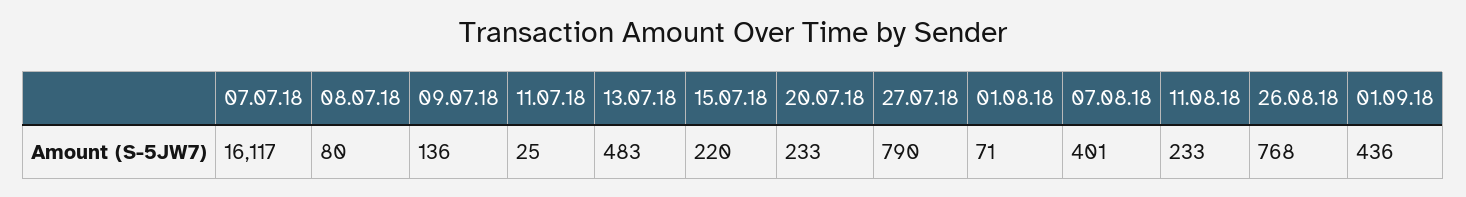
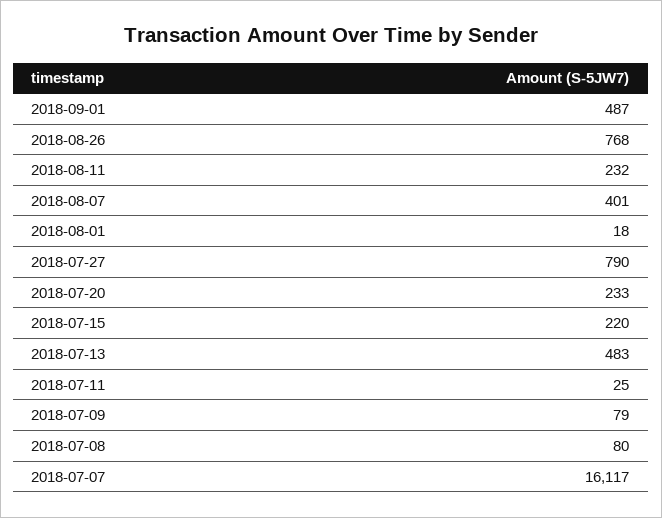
09.07.18: 136 -> 79
01.08.18: 71 -> 18
11.08.18: 233 -> 232
01.09.18: 436 -> 487

